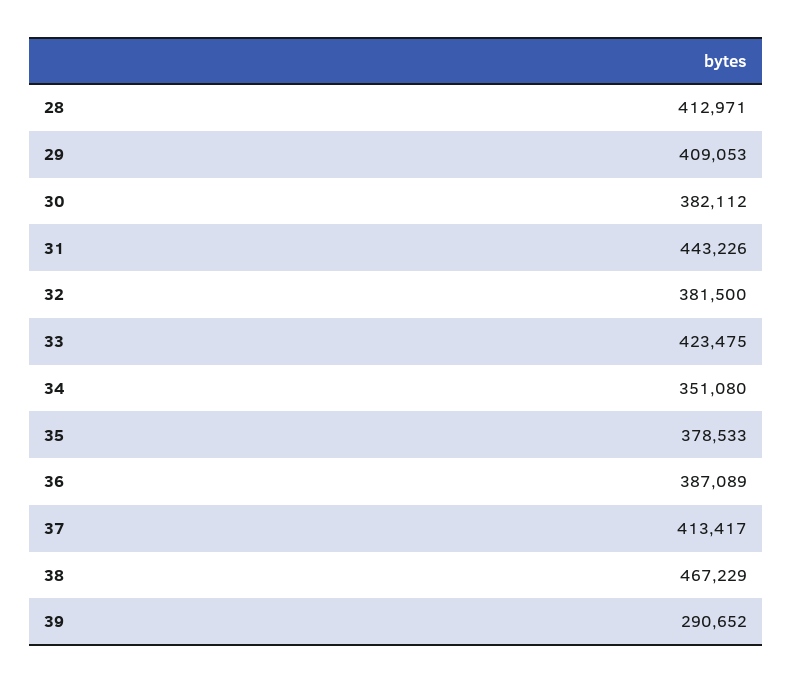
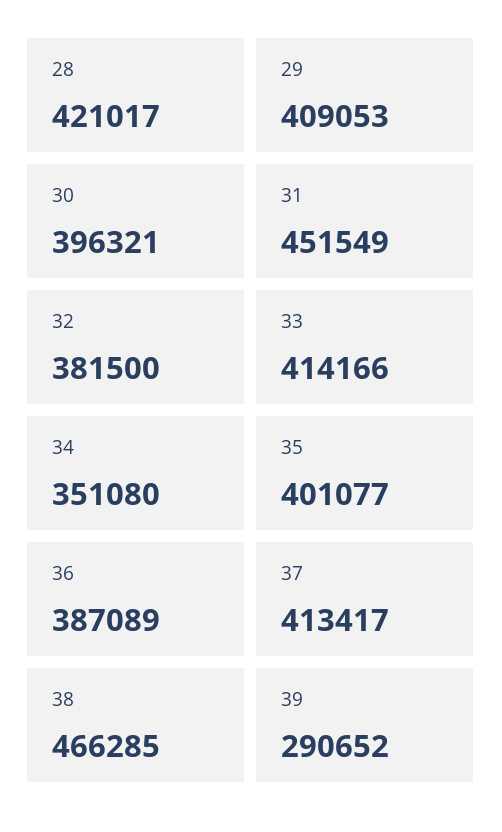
28: 412971 -> 421017
30: 382112 -> 396321
31: 443226 -> 451549
33: 423475 -> 414166
35: 378533 -> 401077
38: 467229 -> 466285

